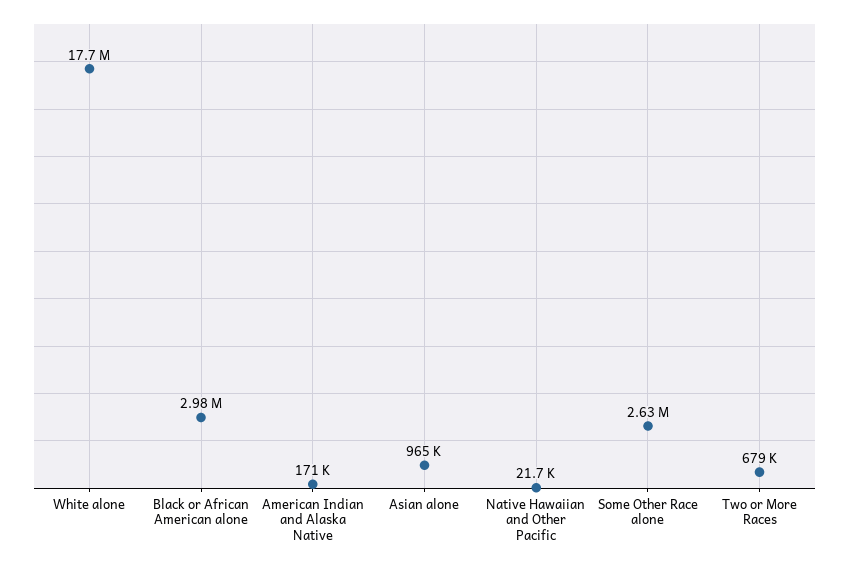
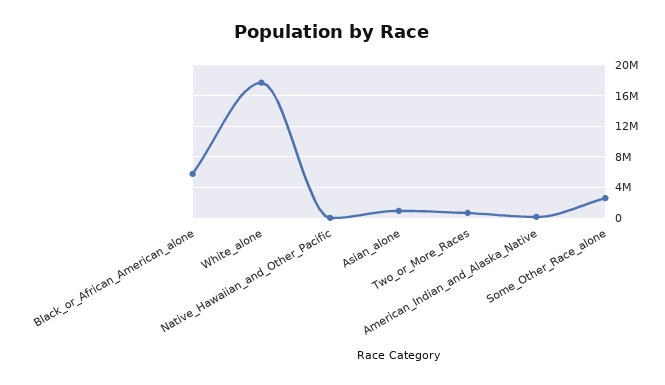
Black or African American alone: 2980000 -> 6000000

